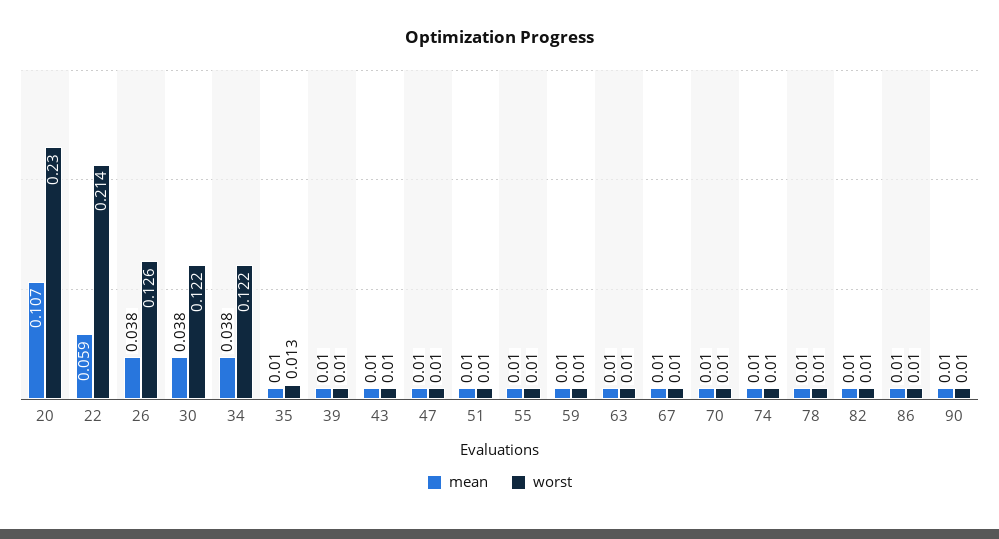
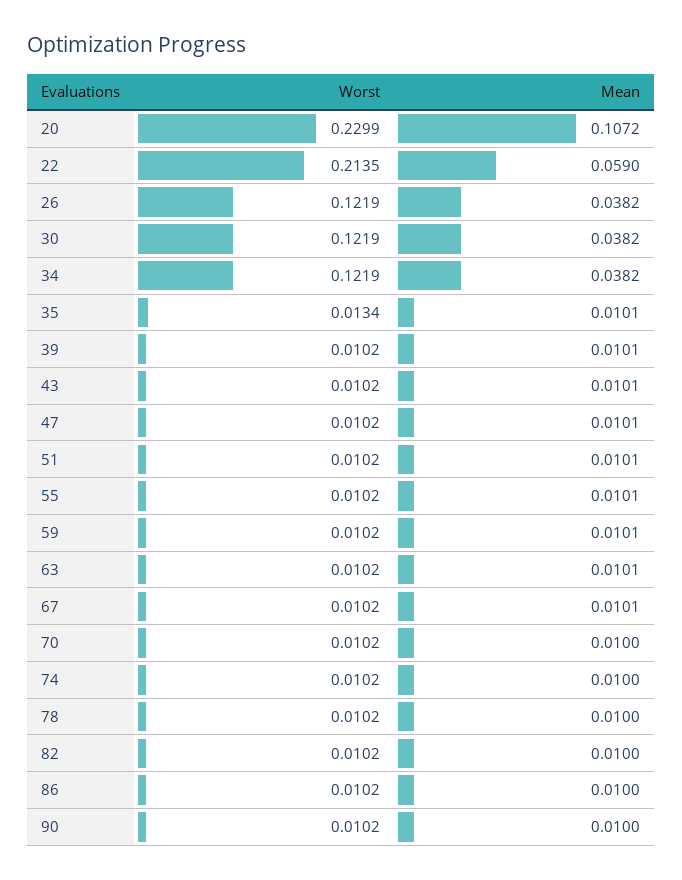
worst, 26: 0.126 -> 0.1219

